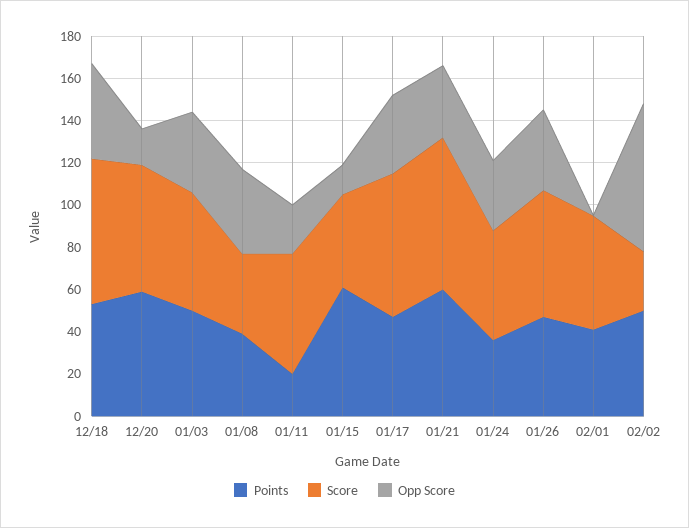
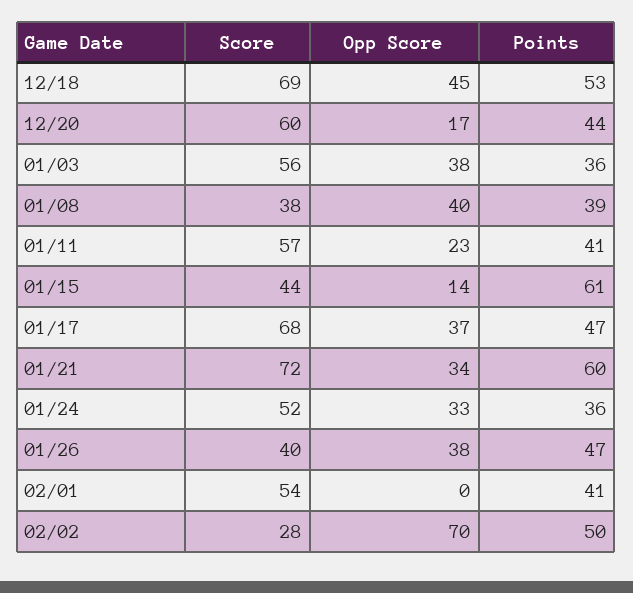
Points, 12/20: 60 -> 44
Points, 01/03: 50 -> 36
Points, 01/11: 20 -> 41
Score, 01/26: 60 -> 40

